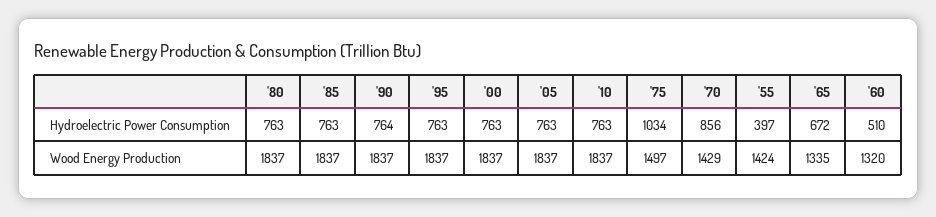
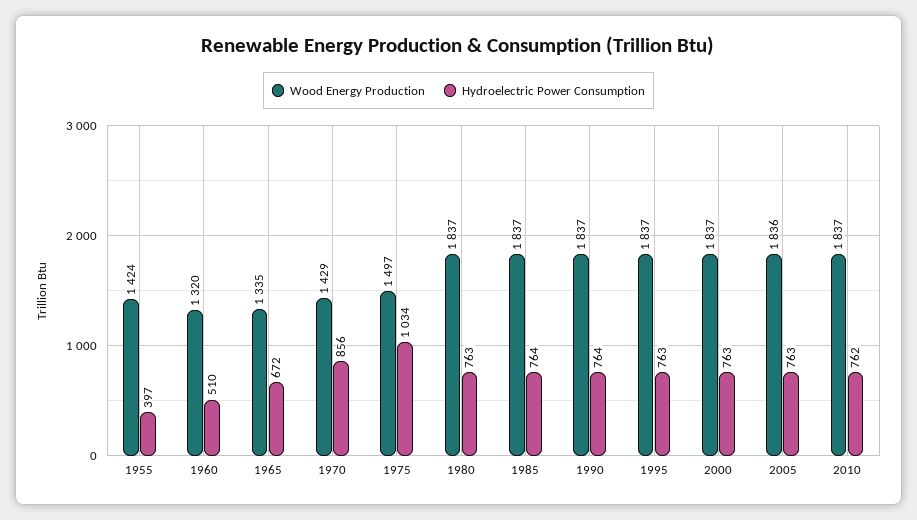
Hydroelectric Power Consumption, '85: 763 -> 764
Hydroelectric Power Consumption, '10: 763 -> 762
Wood Energy Production, '05: 1837 -> 1836

